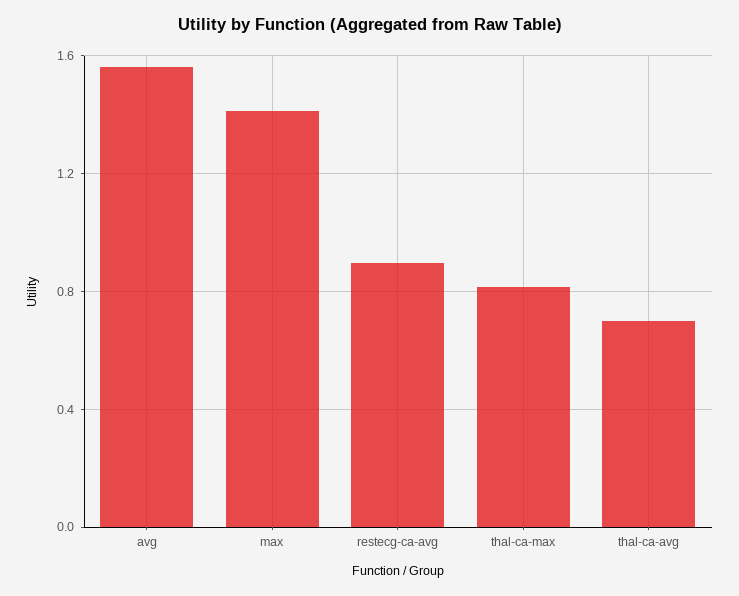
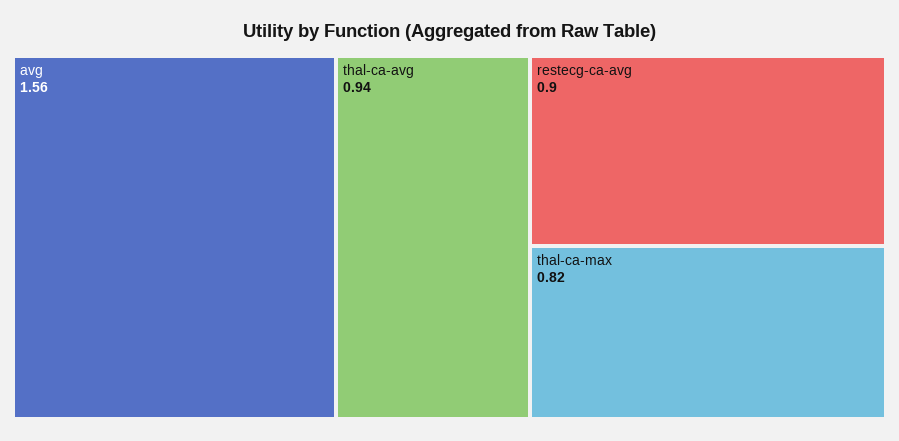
max: 1.4 -> none
thal-ca-avg: 0.7 -> 0.94

